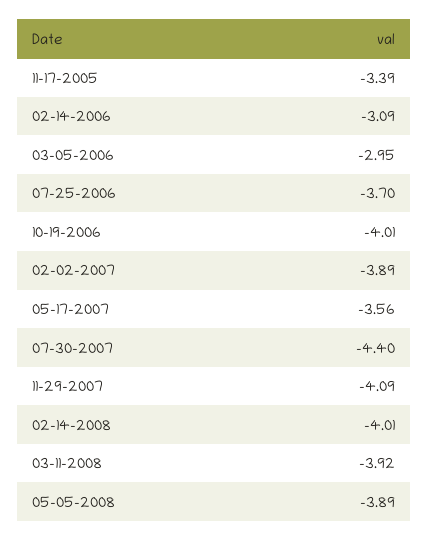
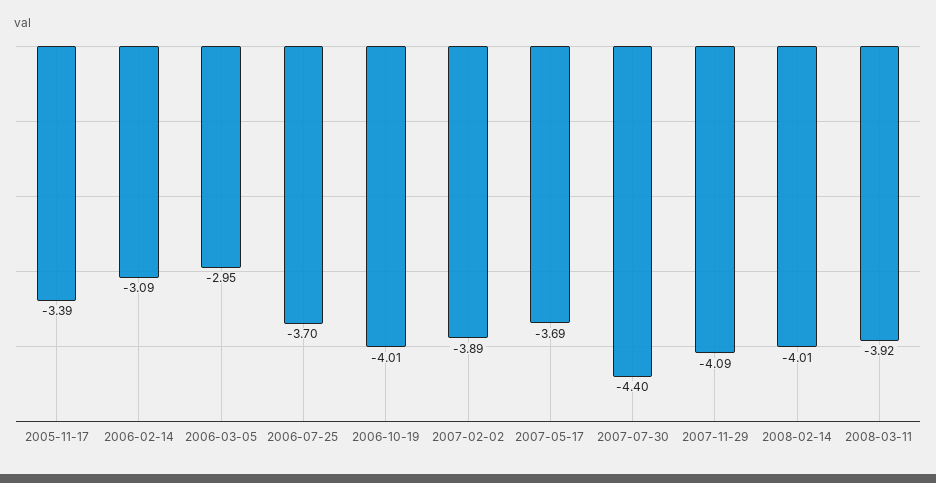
05-17-2007: -3.56 -> -3.69
05-05-2008: -3.89 -> none

